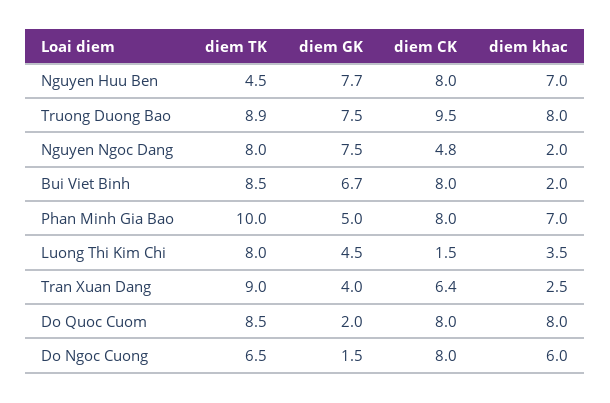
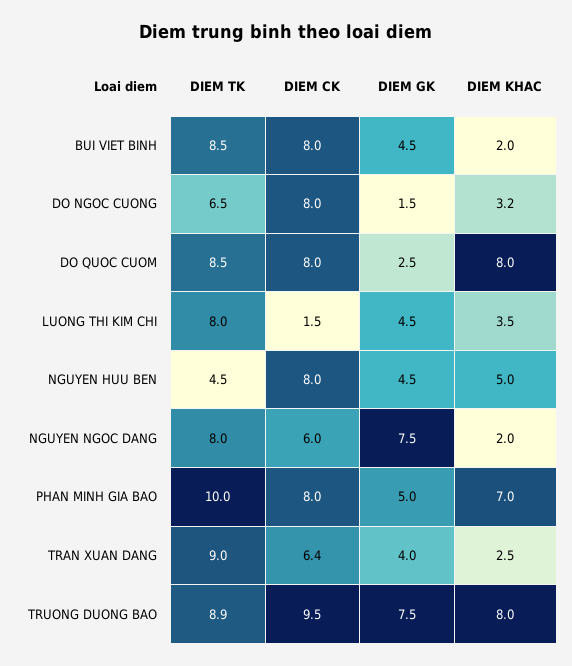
diem GK, Nguyen Huu Ben: 7.7 -> 4.5
diem khac, Nguyen Huu Ben: 7 -> 5
diem CK, Nguyen Ngoc Dang: 4.8 -> 6
diem GK, Bui Viet Binh: 6.7 -> 4.5
diem GK, Do Quoc Cuom: 2 -> 2.5
diem khac, Do Ngoc Cuong: 6 -> 3.2

